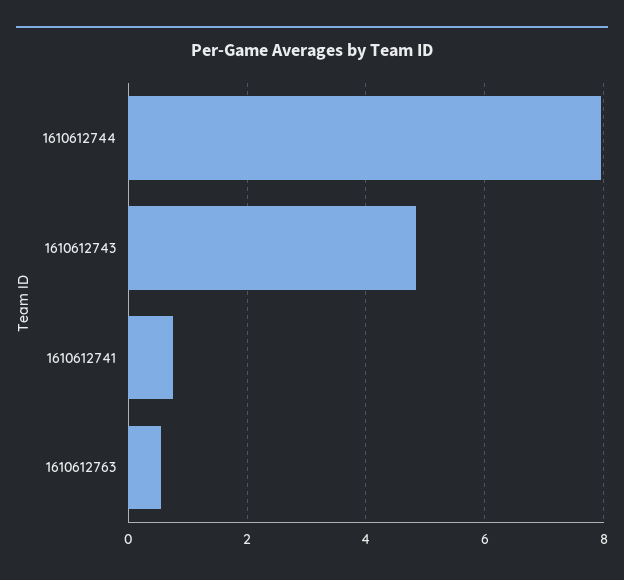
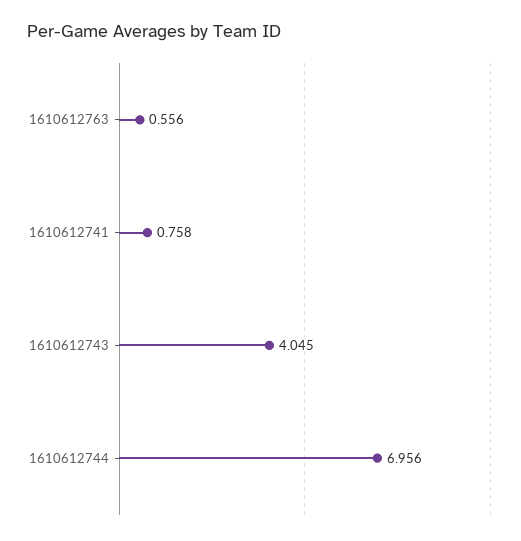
1610612744: 8 -> 6.956
1610612743: 4.8 -> 4.045

